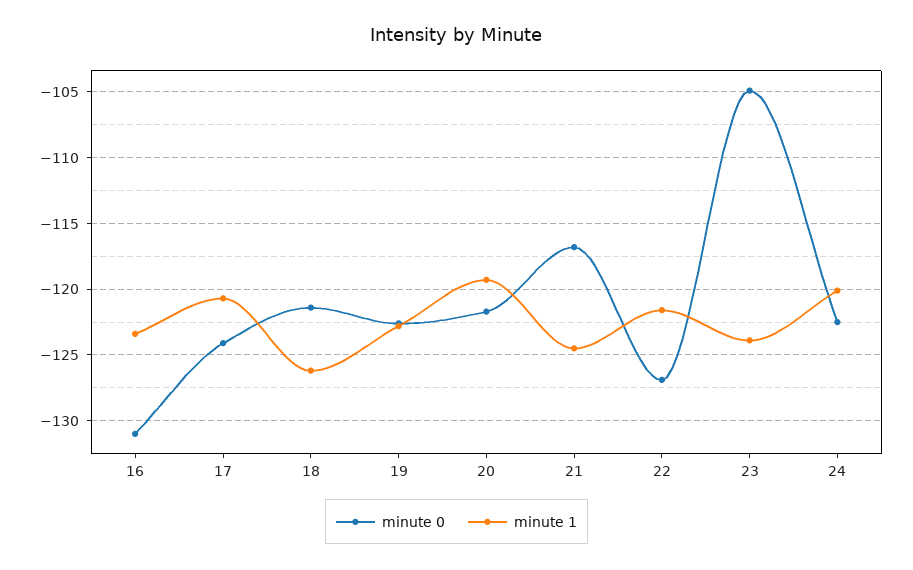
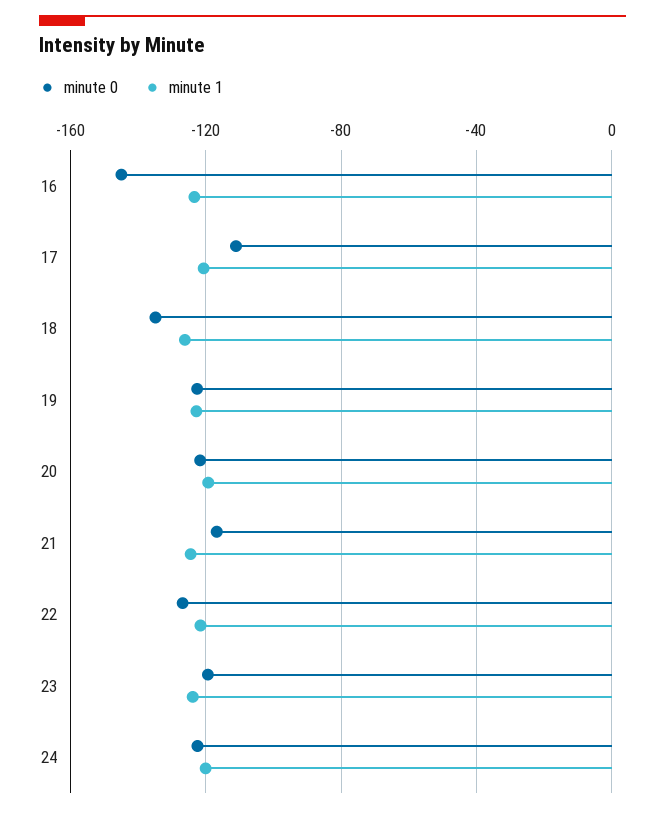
minute 0, 16: -131 -> -145
minute 0, 17: -124 -> -110
minute 0, 18: -121.5 -> -135
minute 0, 23: -105 -> -120

